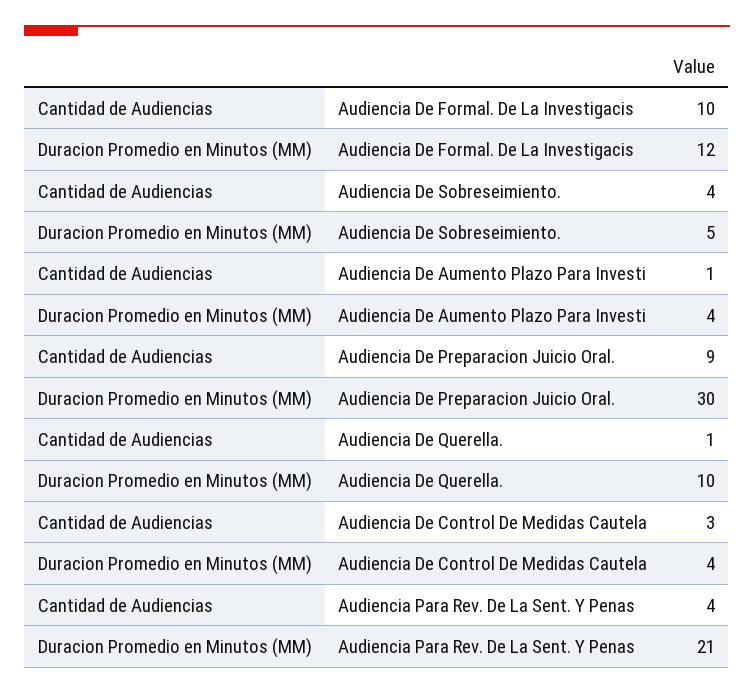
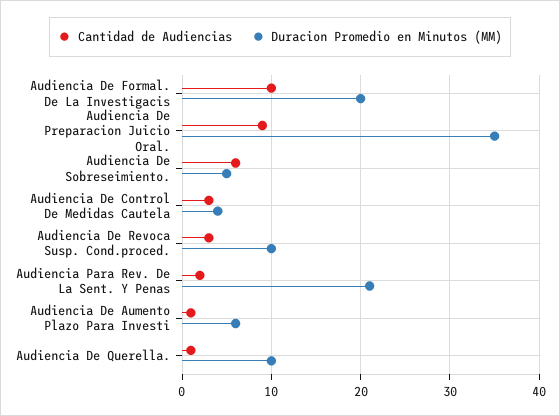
Duracion Promedio en Minutos (MM), Audiencia De Formal. De La Investigacis: 12 -> 20
Cantidad de Audiencias, Audiencia De Sobreseimiento.: 4 -> 6
Duracion Promedio en Minutos (MM), Audiencia De Aumento Plazo Para Investi: 4 -> 6
Duracion Promedio en Minutos (MM), Audiencia De Preparacion Juicio Oral.: 30 -> 35
Cantidad de Audiencias, Audiencia Para Rev. De La Sent. Y Penas: 4 -> 2
Cantidad de Audiencias, Audiencia De Revoca Susp. Cond.proced.: none -> 3
Duracion Promedio en Minutos (MM), Audiencia De Revoca Susp. Cond.proced.: none -> 10

